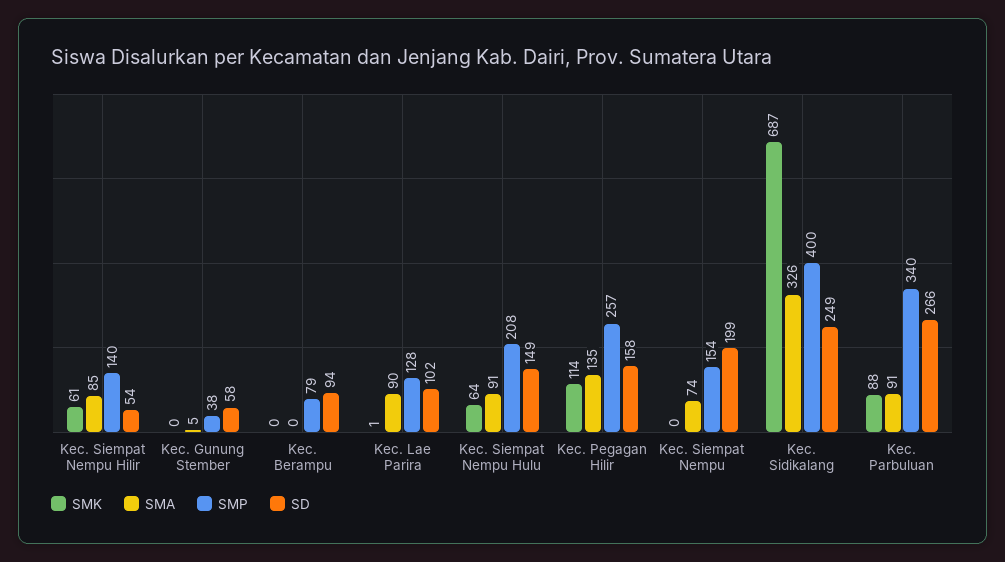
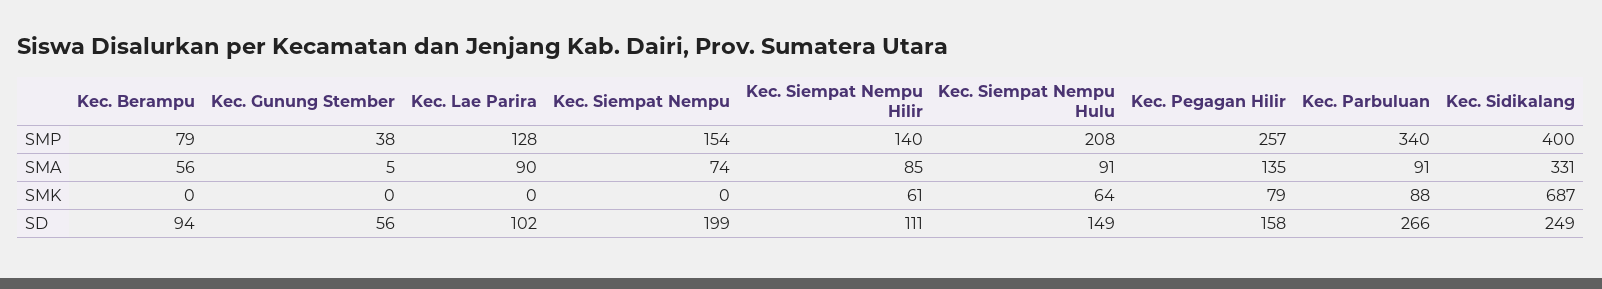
SD, Kec. Siempat Nempu Hilir: 54 -> 111
SD, Kec. Gunung Stember: 58 -> 56
SMA, Kec. Berampu: 0 -> 56
SMK, Kec. Lae Parira: 1 -> 0
SMK, Kec. Pegagan Hilir: 114 -> 79
SMA, Kec. Sidikalang: 326 -> 331

